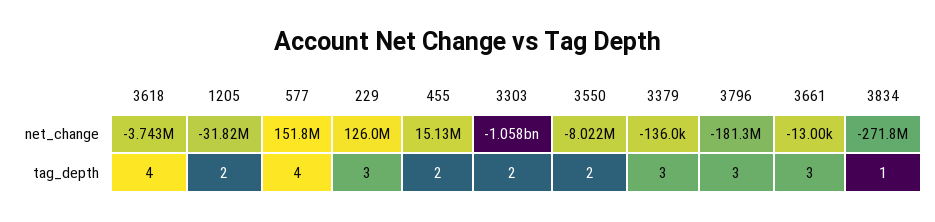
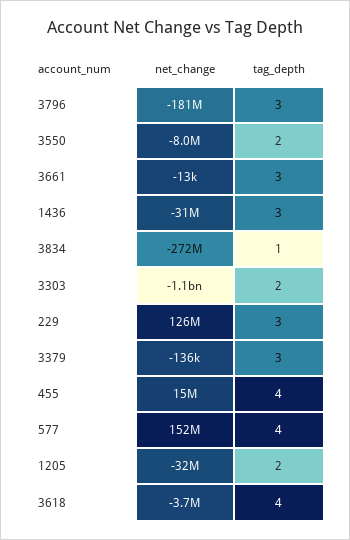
455, tag_depth: 2 -> 4
1436, net_change: none -> -31000000
1436, tag_depth: none -> 3

